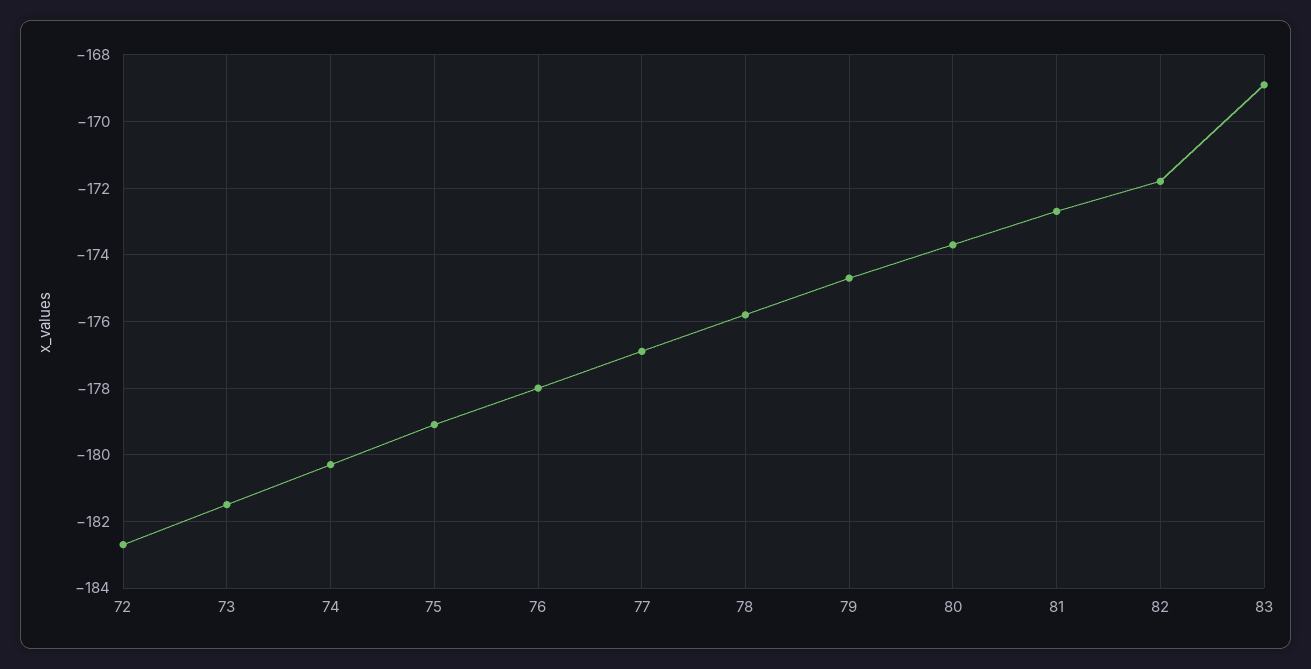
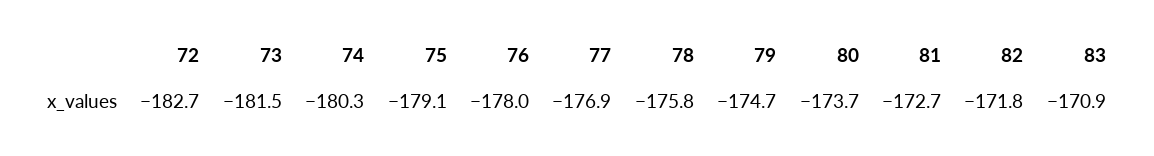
83: -169 -> -170.9

